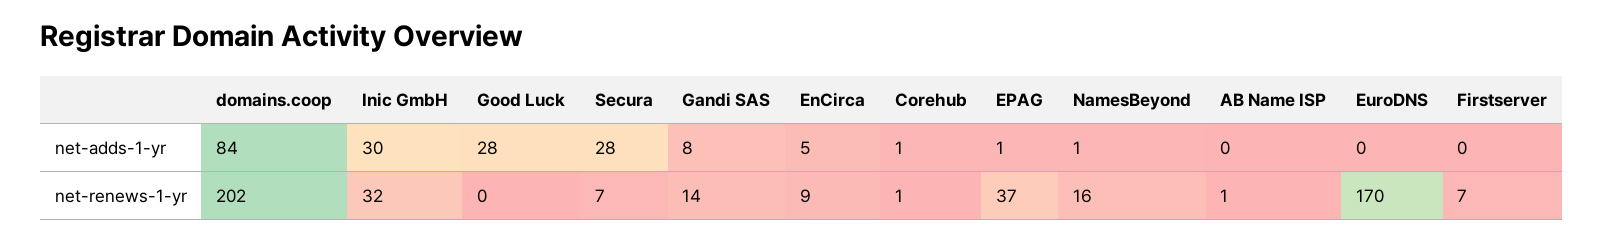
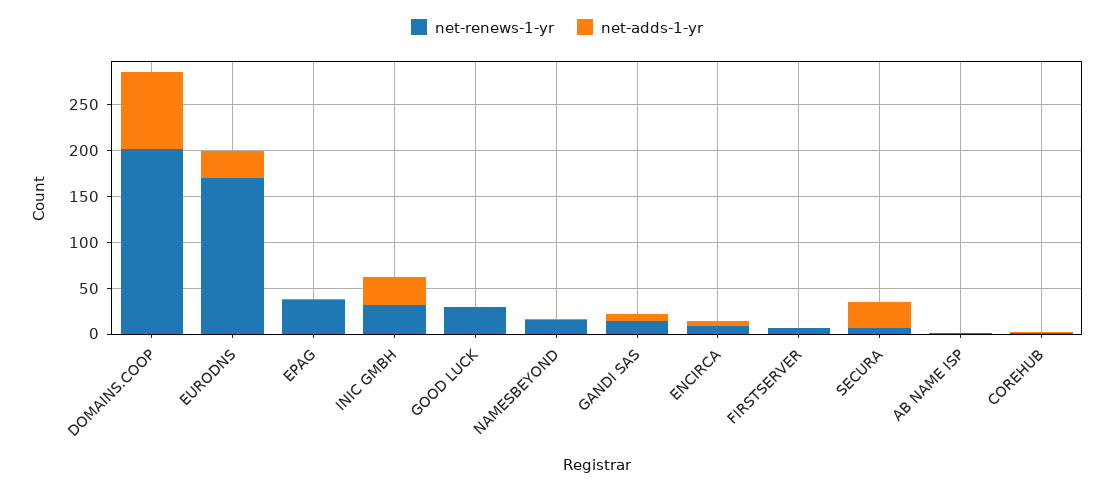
net-adds-1-yr, Good Luck: 28 -> 0
net-adds-1-yr, EuroDNS: 0 -> 30
net-renews-1-yr, Good Luck: 0 -> 30

